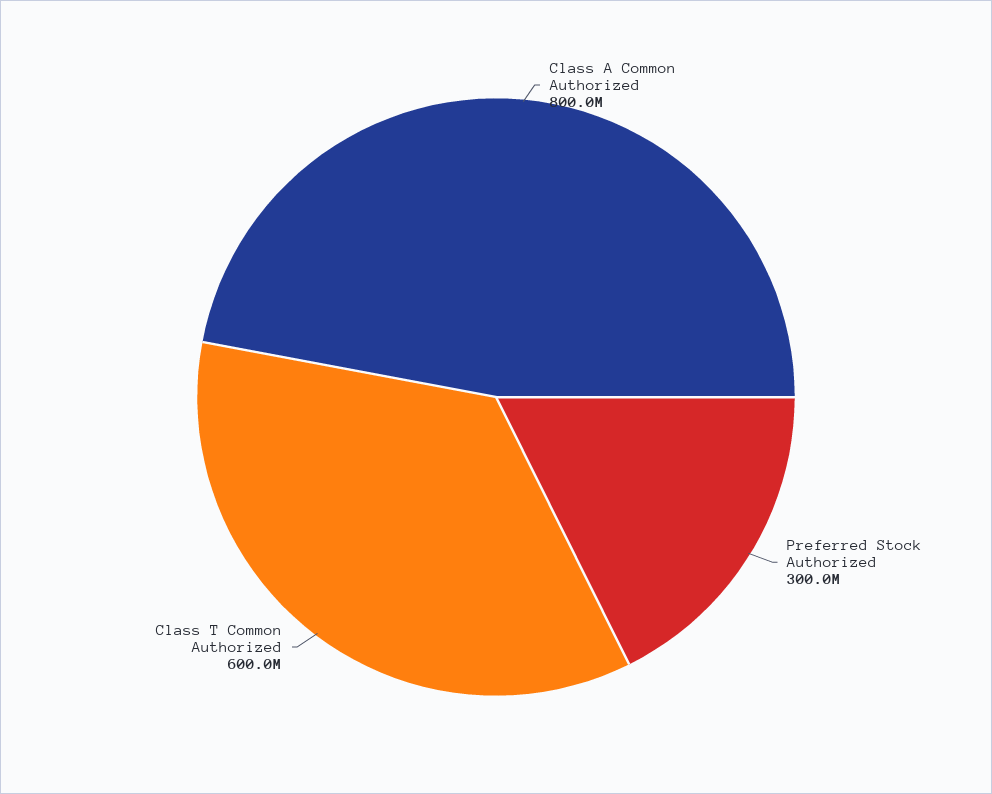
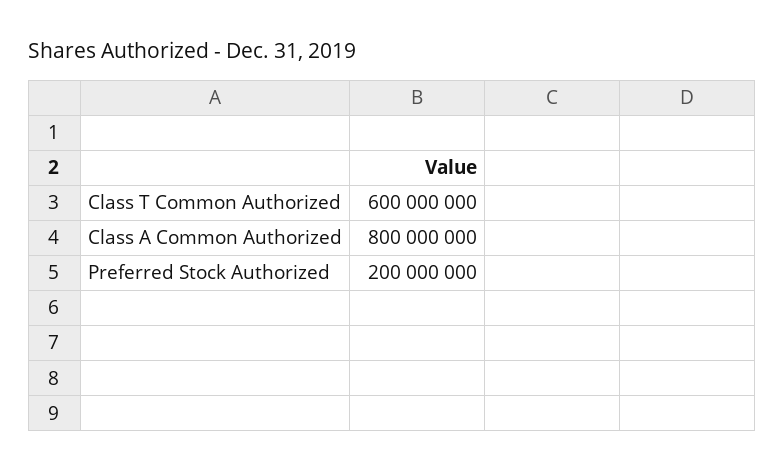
Preferred Stock Authorized: 300000000 -> 200000000

